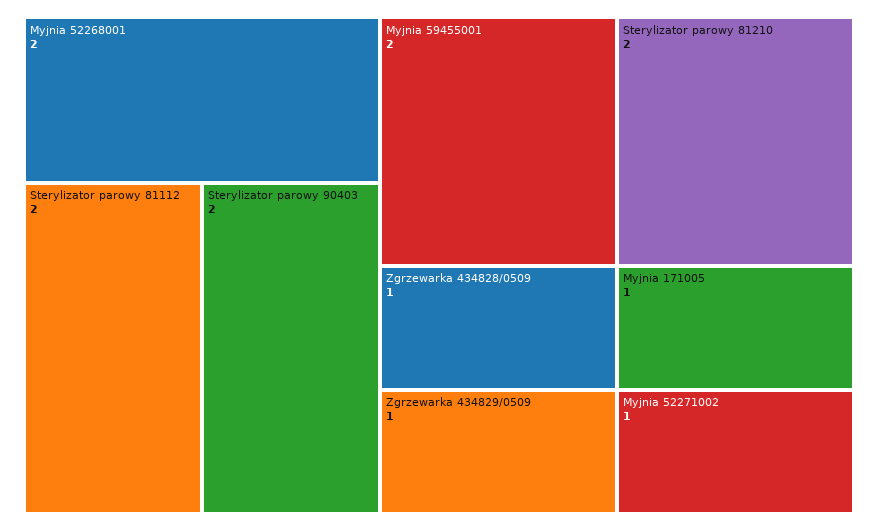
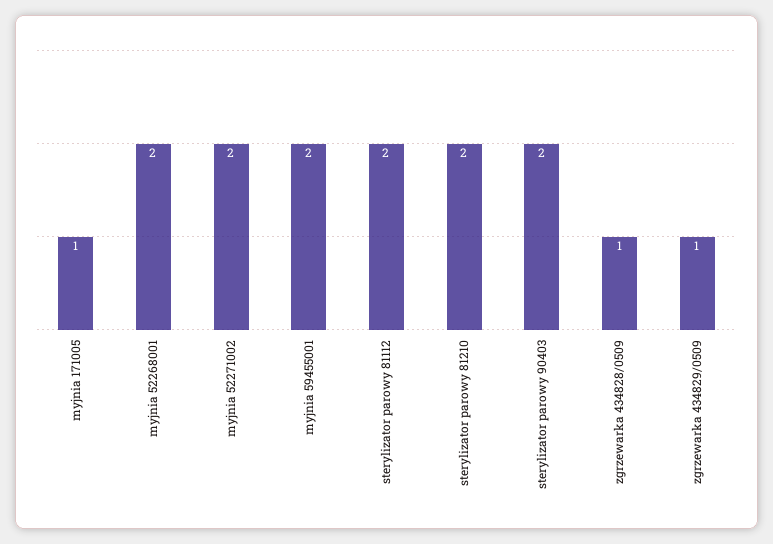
Myjnia 52271002: 1 -> 2

